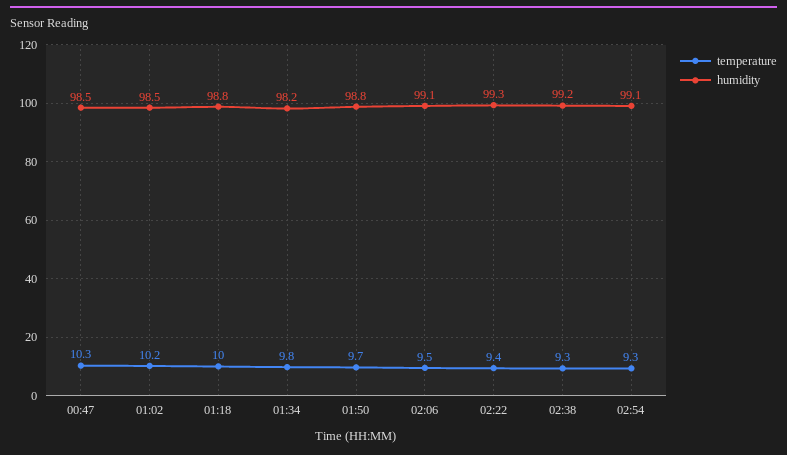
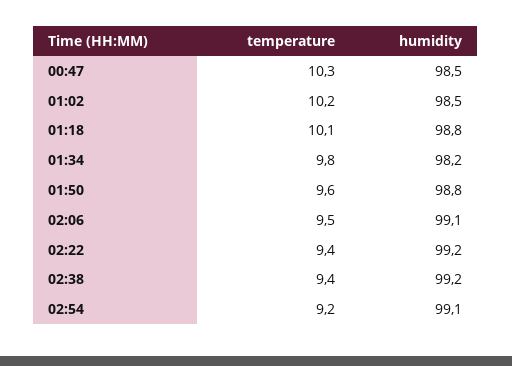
temperature, 01:18: 10 -> 10.1
temperature, 01:50: 9.7 -> 9.6
humidity, 02:22: 99.3 -> 99.2
temperature, 02:38: 9.3 -> 9.4
temperature, 02:54: 9.3 -> 9.2

